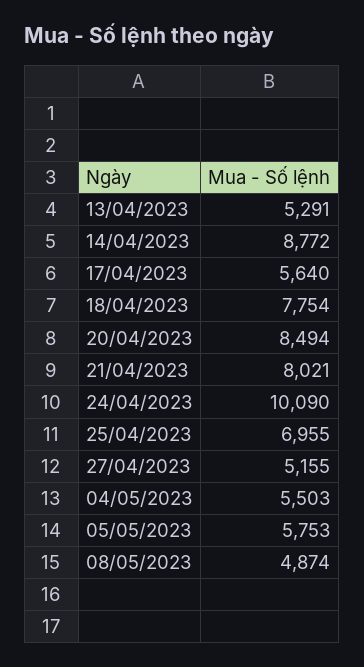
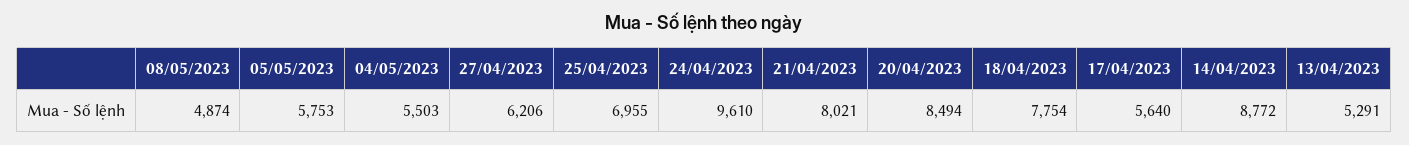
24/04/2023: 10090 -> 9610
27/04/2023: 5155 -> 6206

